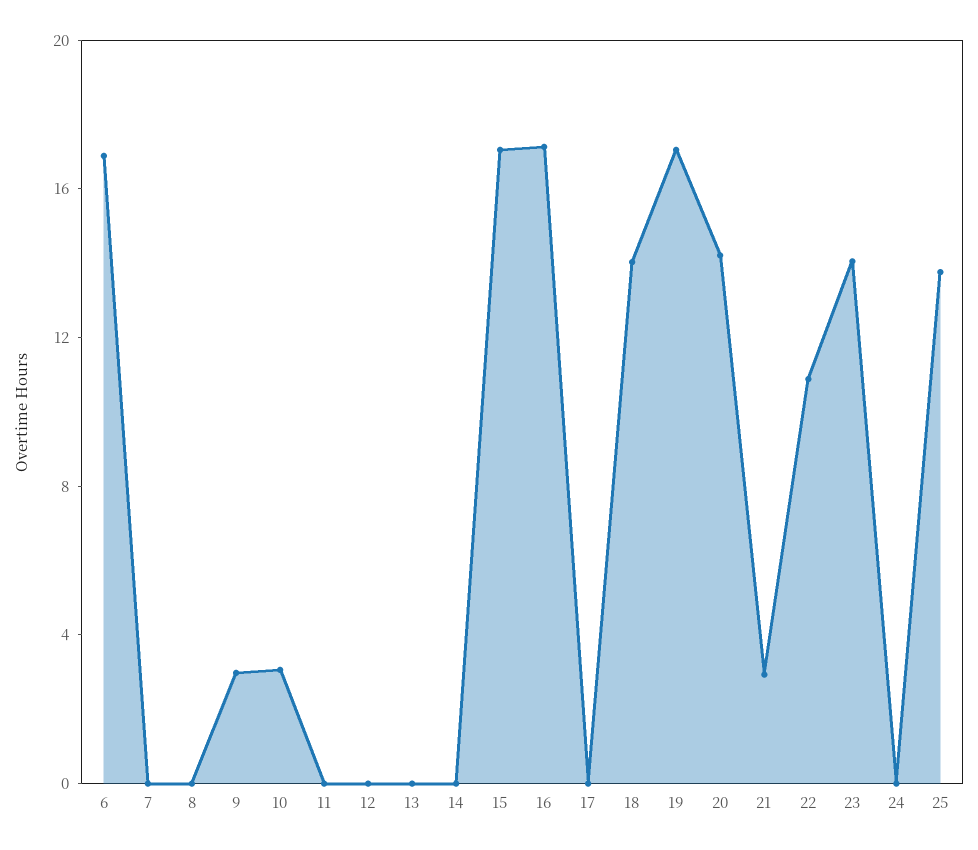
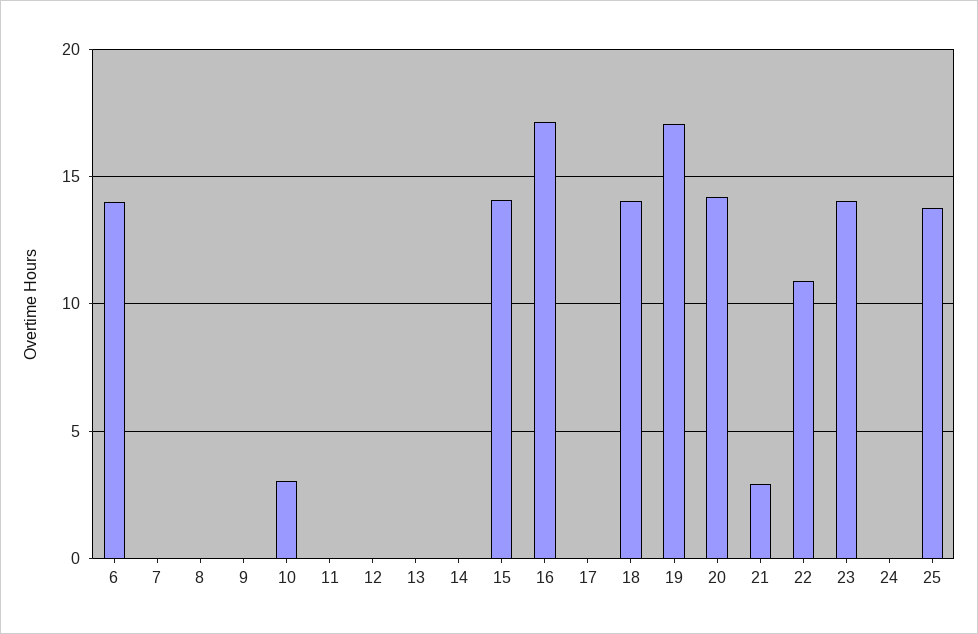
6: 17 -> 14
9: 3 -> 0
15: 17 -> 14

